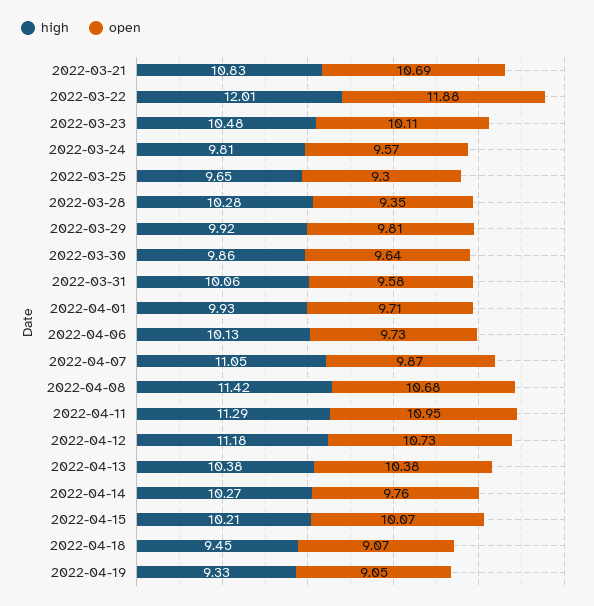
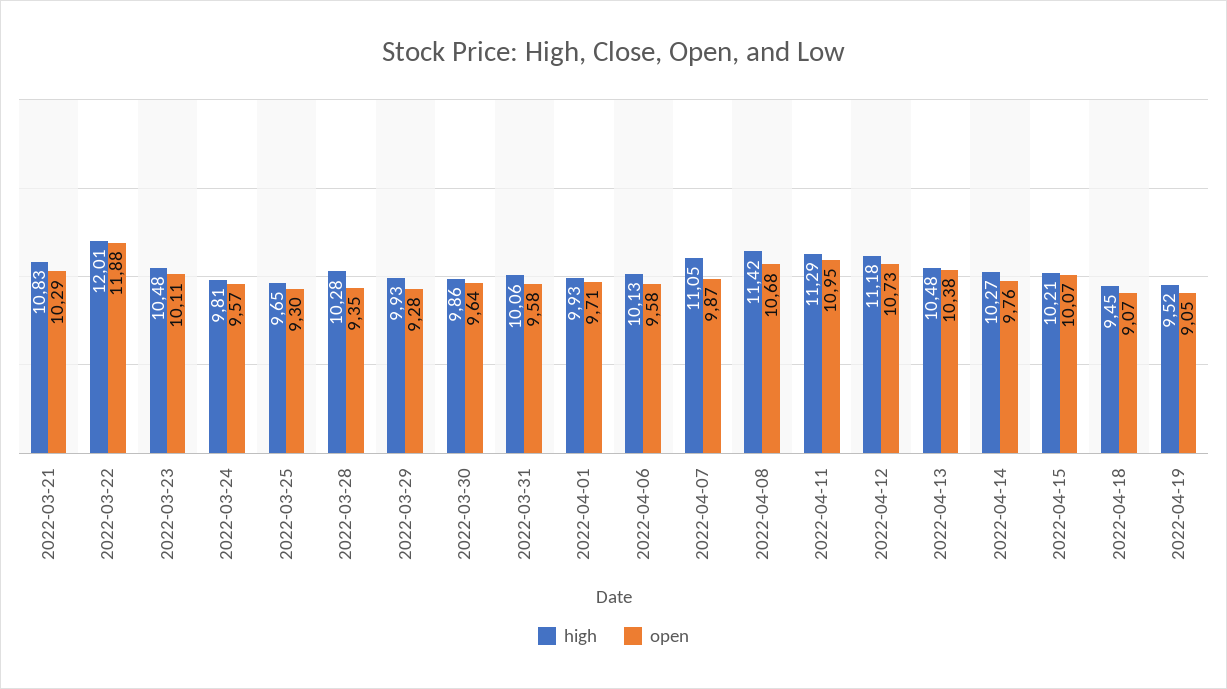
open, 2022-03-21: 10.69 -> 10.29
high, 2022-03-29: 9.92 -> 9.93
open, 2022-03-29: 9.81 -> 9.28
open, 2022-04-06: 9.73 -> 9.58
high, 2022-04-13: 10.38 -> 10.48
high, 2022-04-19: 9.33 -> 9.52

